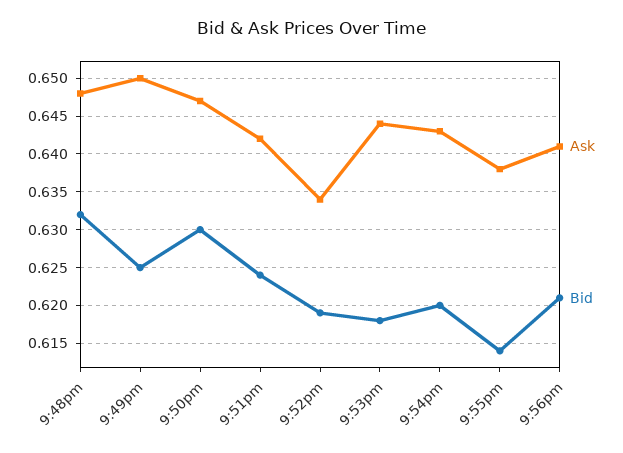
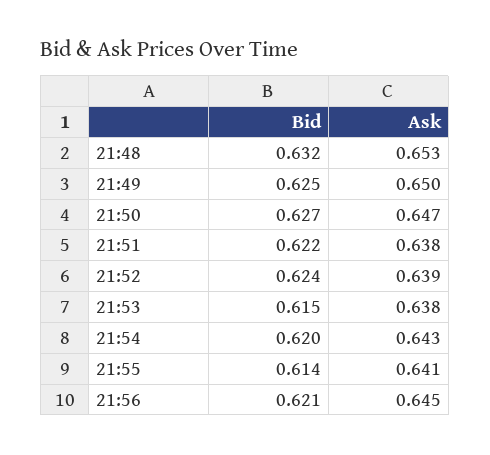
Ask, 9:48pm: 0.648 -> 0.653
Bid, 9:50pm: 0.63 -> 0.627
Ask, 9:51pm: 0.642 -> 0.638
Bid, 9:51pm: 0.624 -> 0.622
Ask, 9:52pm: 0.634 -> 0.639
Bid, 9:52pm: 0.619 -> 0.624
Ask, 9:53pm: 0.644 -> 0.638
Bid, 9:53pm: 0.618 -> 0.615
Ask, 9:55pm: 0.638 -> 0.641
Ask, 9:56pm: 0.641 -> 0.645

